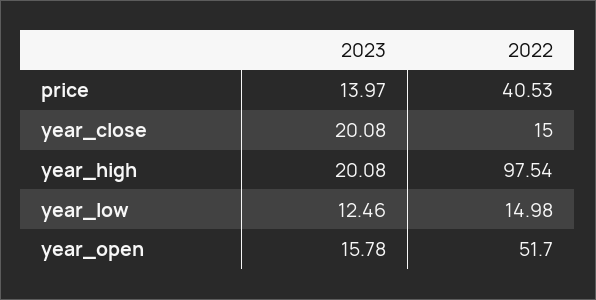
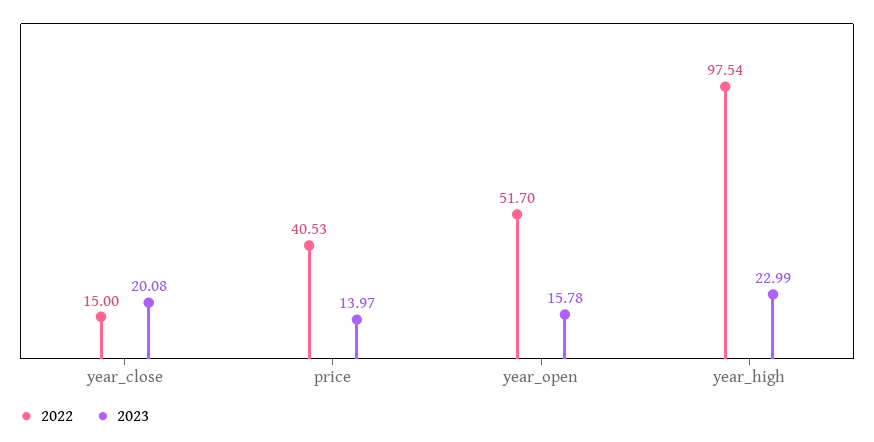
2023, year_high: 20.08 -> 22.99
2023, year_low: 12.46 -> none
2022, year_low: 14.98 -> none

